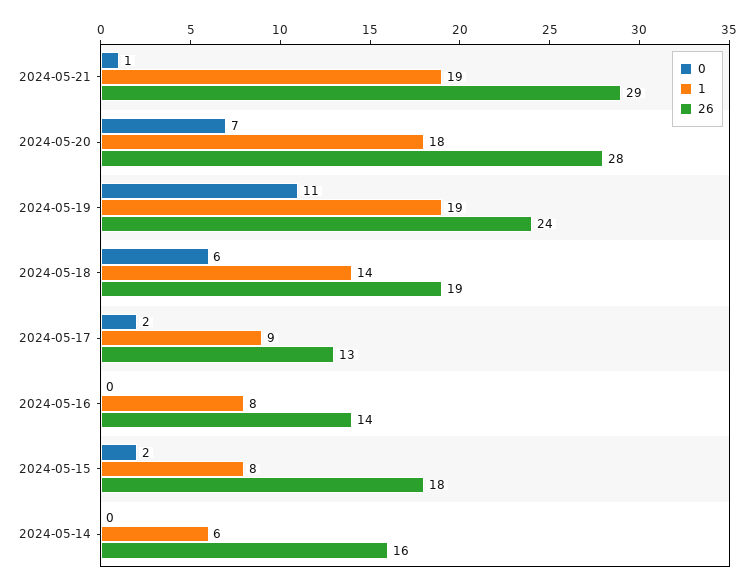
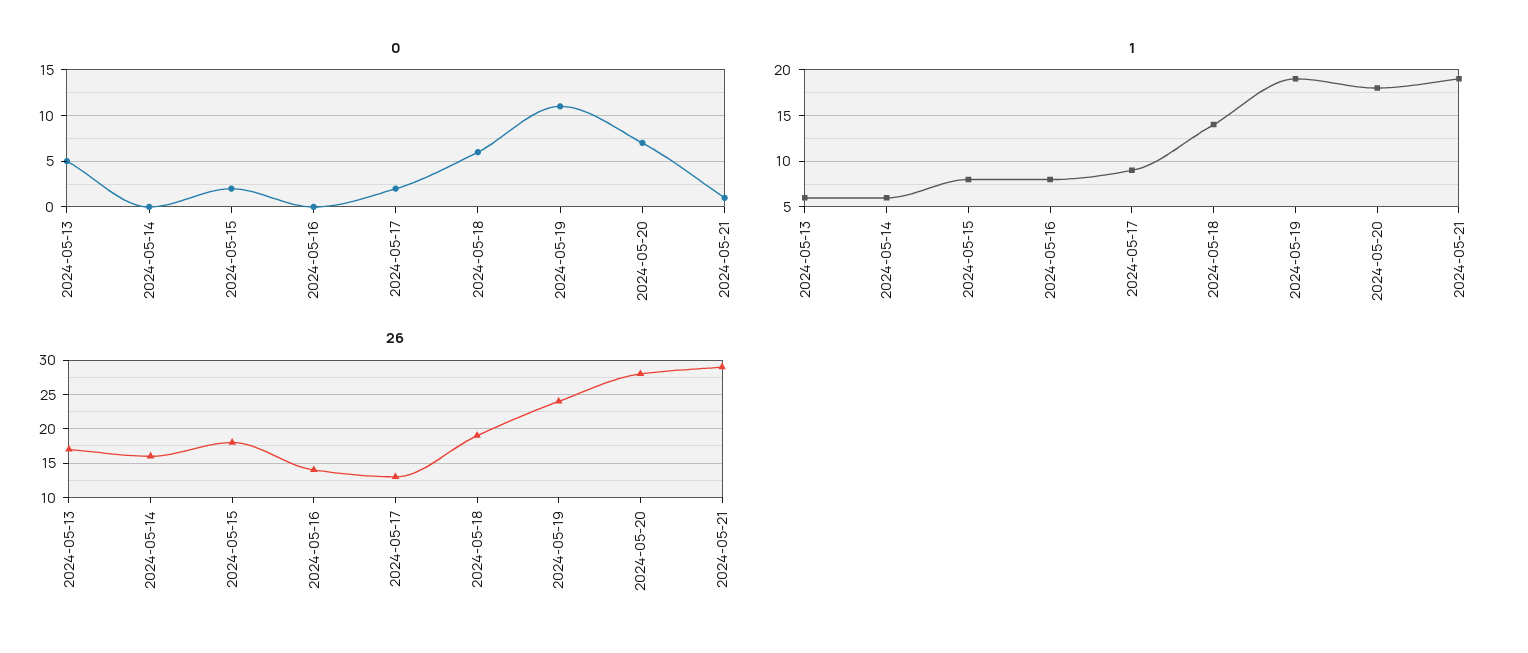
0, 2024-05-13: none -> 5
1, 2024-05-13: none -> 6
26, 2024-05-13: none -> 17

